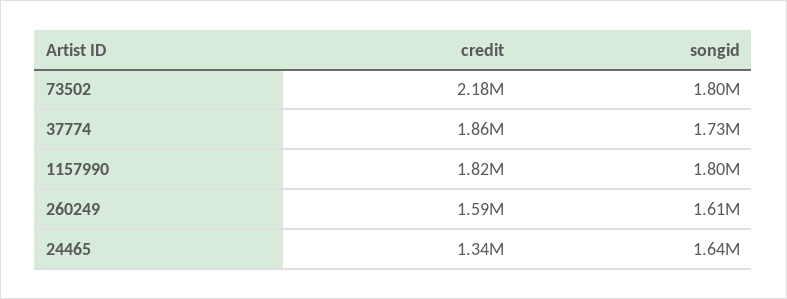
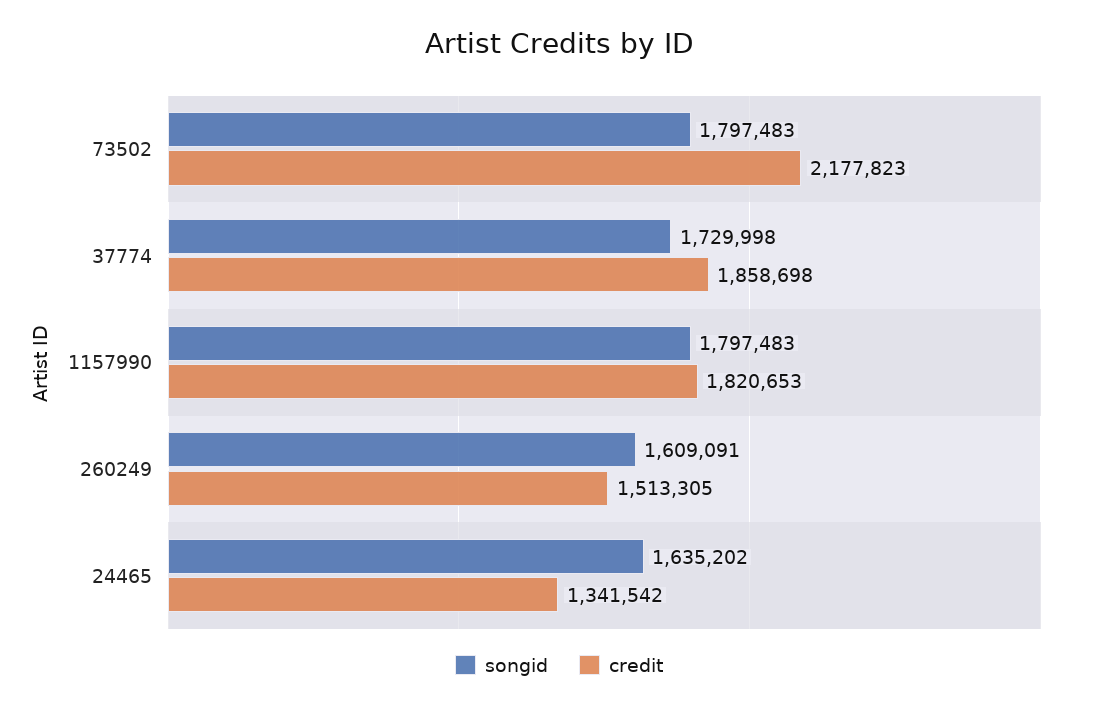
credit, 260249: 1590000 -> 1513305

